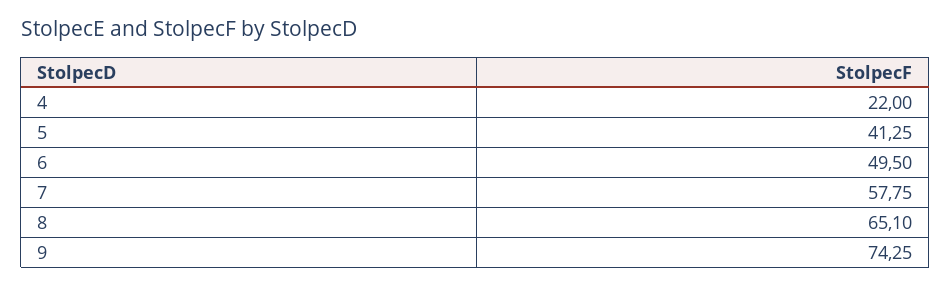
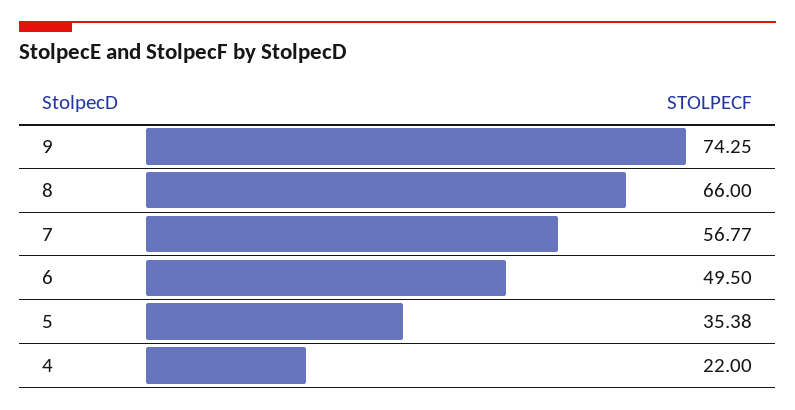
5: 41.25 -> 35.38
7: 57.75 -> 56.77
8: 65.1 -> 66

